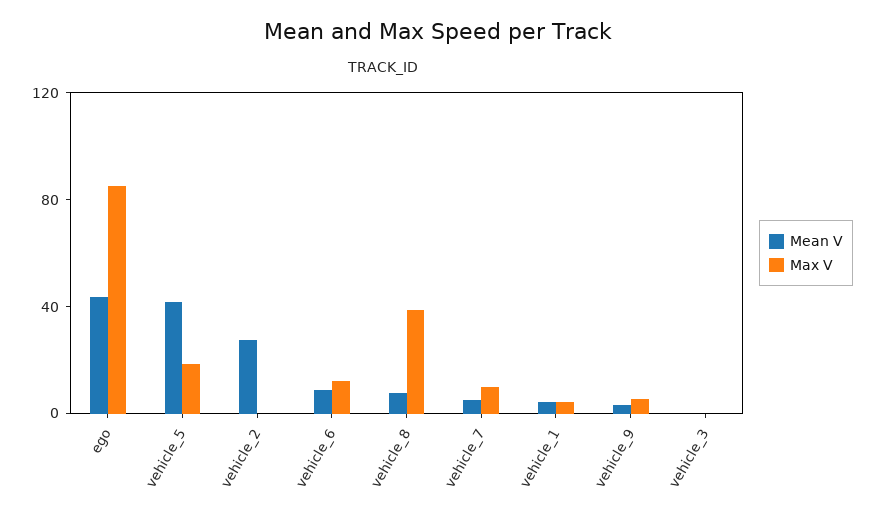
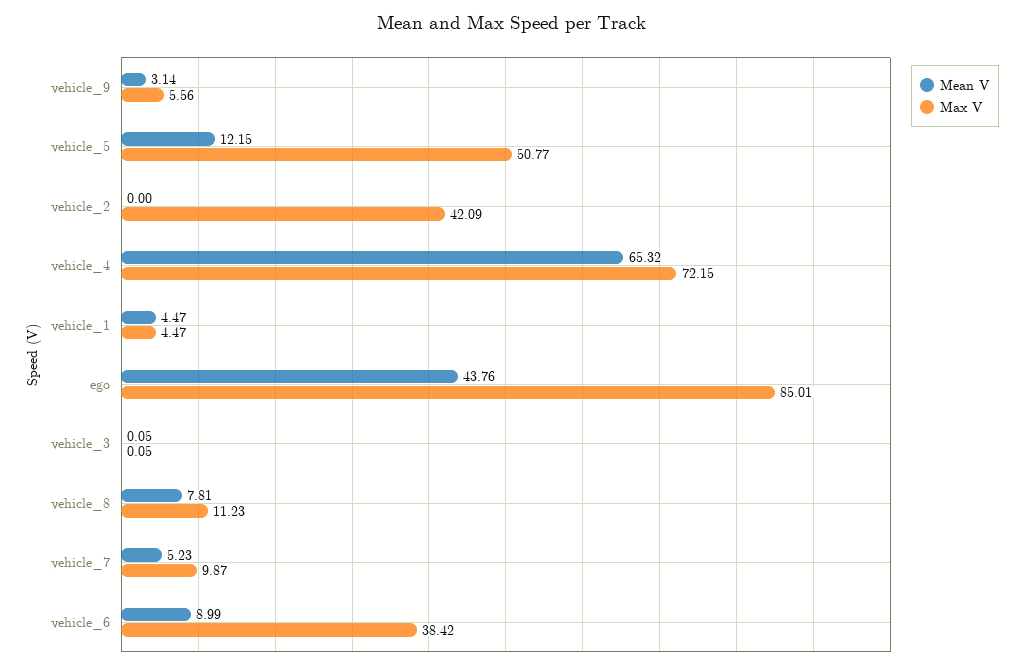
Mean V, vehicle_5: 40 -> 12.15
Max V, vehicle_5: 20 -> 50.77
Mean V, vehicle_2: 30 -> 0
Max V, vehicle_2: 0 -> 42.09
Max V, vehicle_6: 10 -> 38.42
Max V, vehicle_8: 40 -> 11.23
Mean V, vehicle_4: none -> 65.32
Max V, vehicle_4: none -> 72.15

